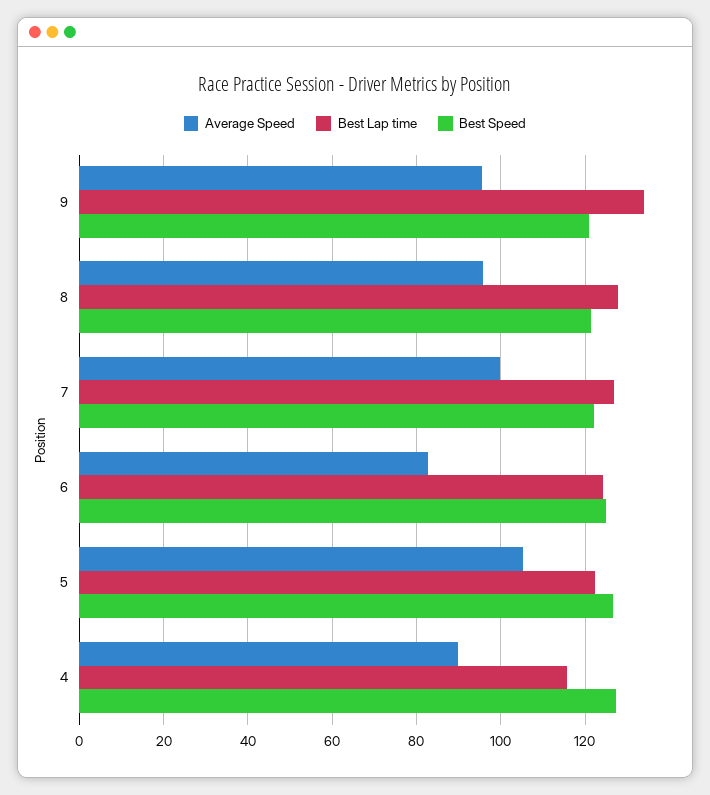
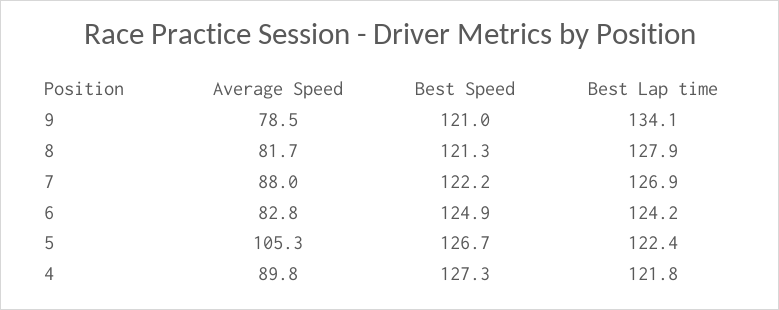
Average Speed, 9: 96 -> 78.5
Average Speed, 8: 96 -> 81.7
Average Speed, 7: 100 -> 88
Best Lap time, 4: 116 -> 121.8

